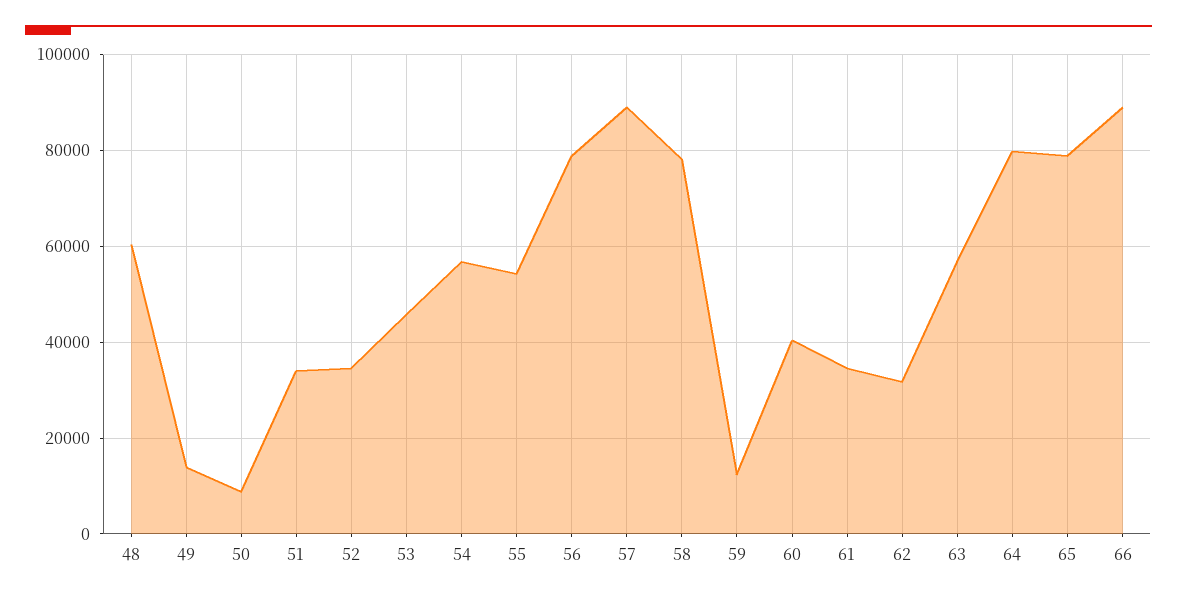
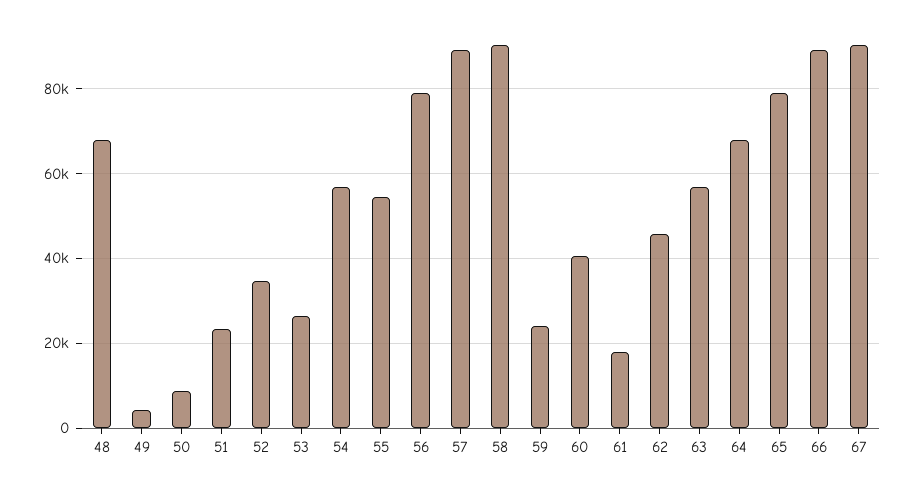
48: 60000 -> 68000
49: 14000 -> 4000
51: 34000 -> 24000
53: 46000 -> 26000
58: 78000 -> 90000
59: 12000 -> 24000
61: 34000 -> 18000
62: 32000 -> 46000
64: 80000 -> 68000
67: none -> 90000

